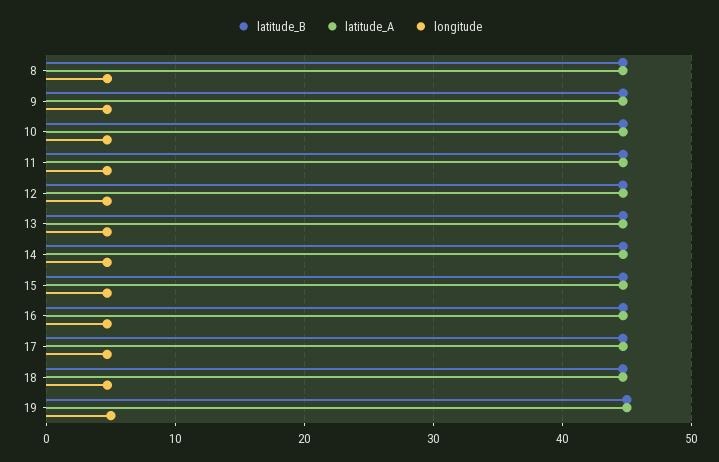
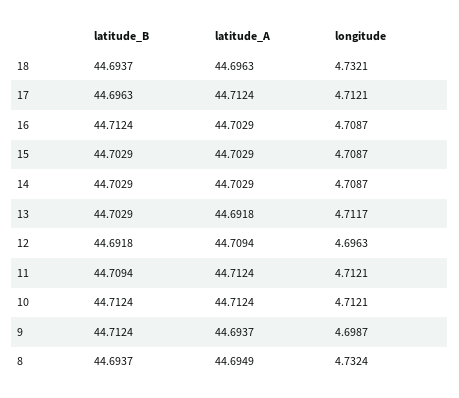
latitude_B, 19: 45 -> none
latitude_A, 19: 45 -> none
longitude, 19: 5 -> none

